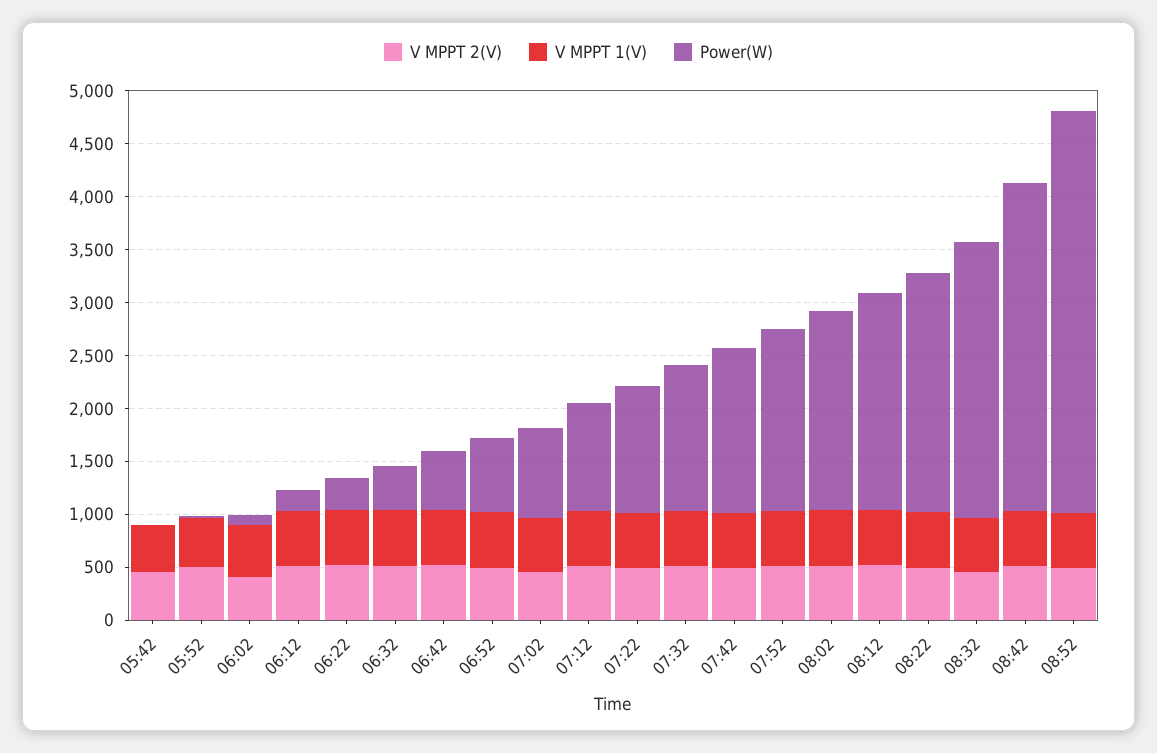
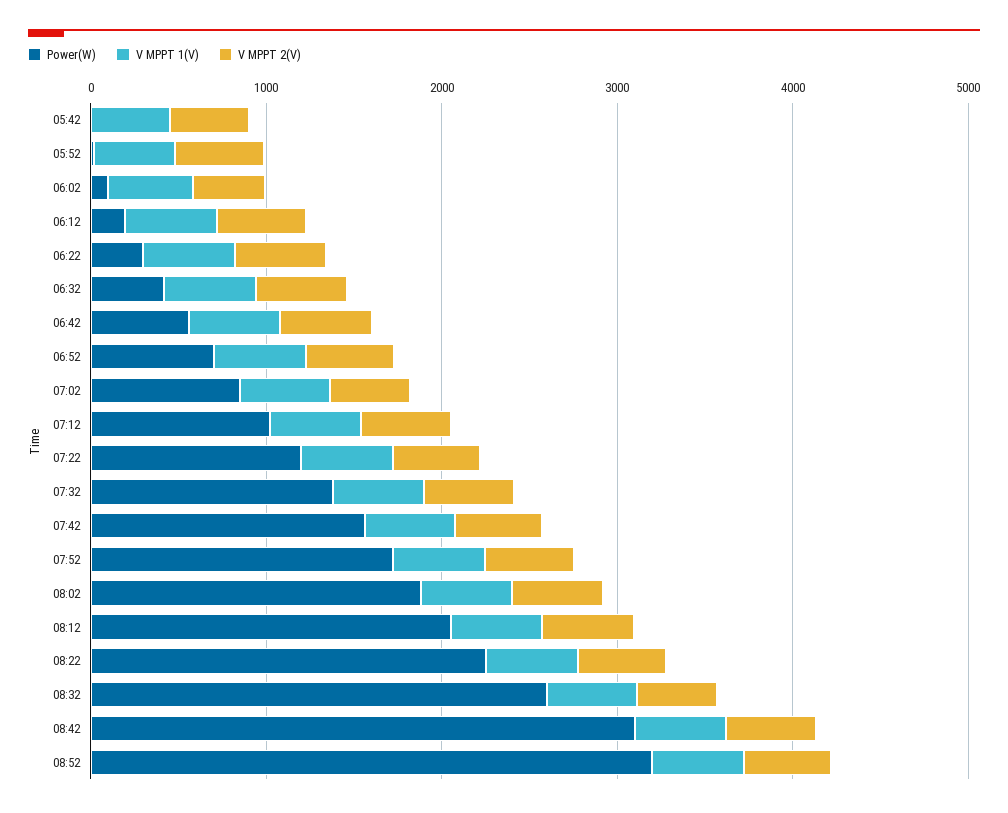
Power(W), 08:52: 3800 -> 3200

